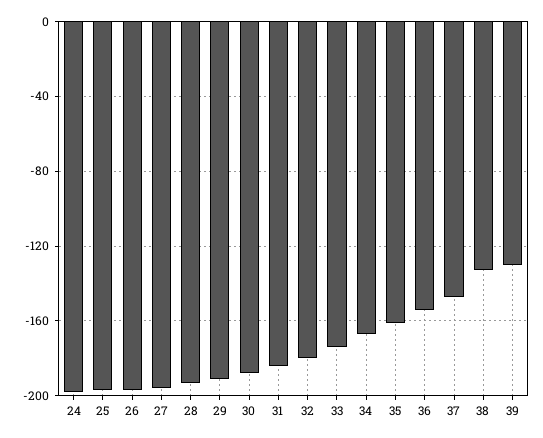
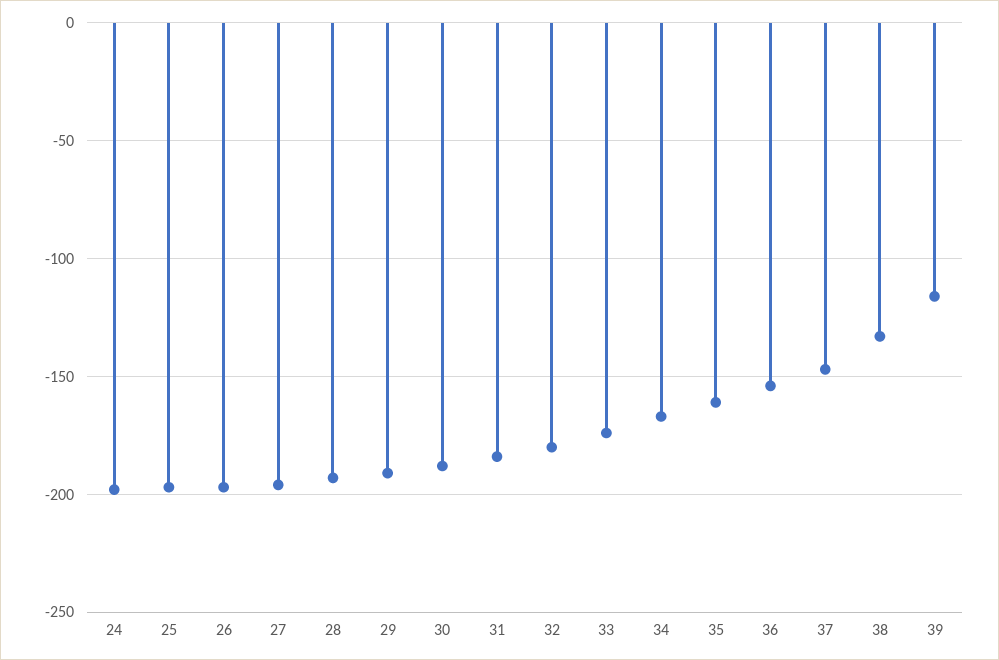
39: -130 -> -115

